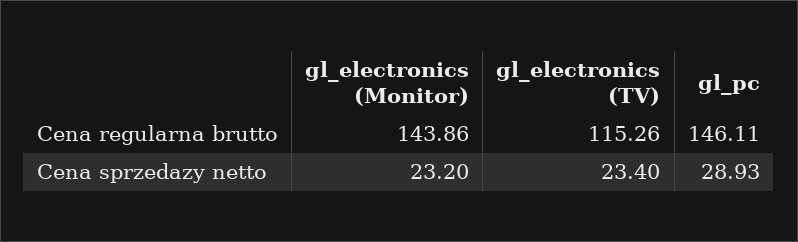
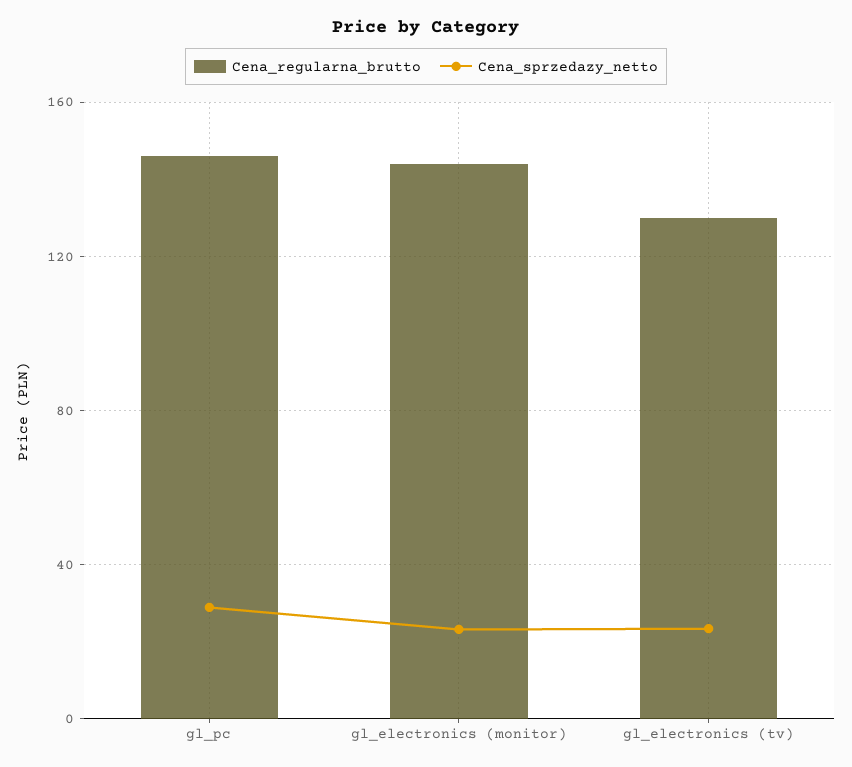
Cena regularna brutto, gl_electronics (TV): 115.26 -> 130

